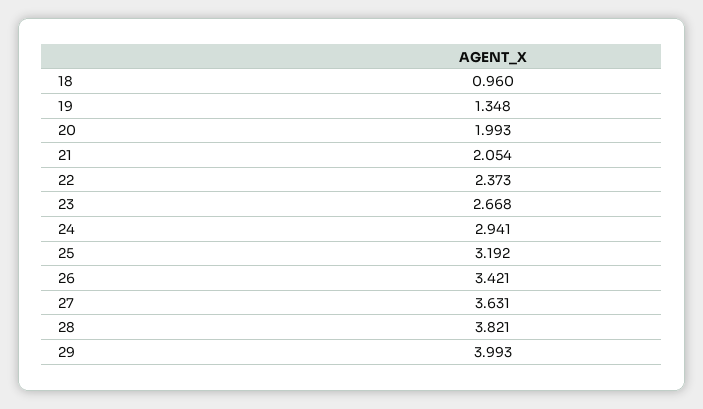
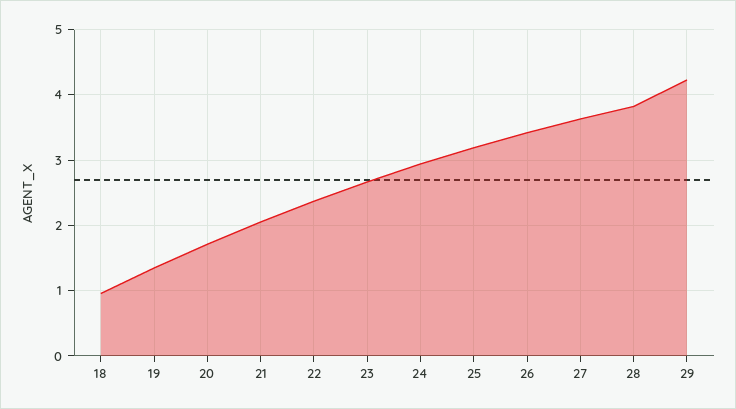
20: 1.993 -> 1.7
29: 3.993 -> 4.2

